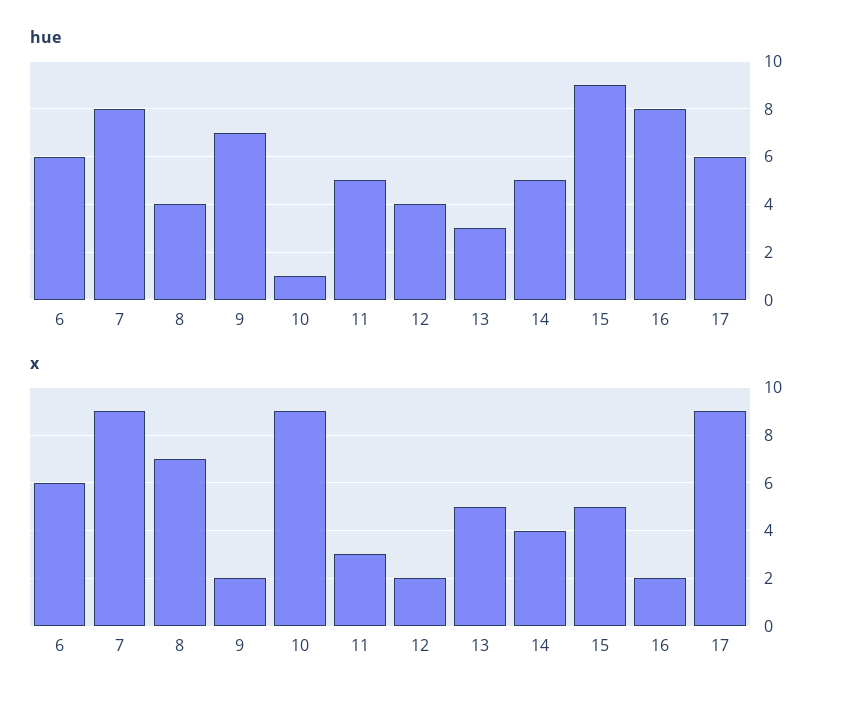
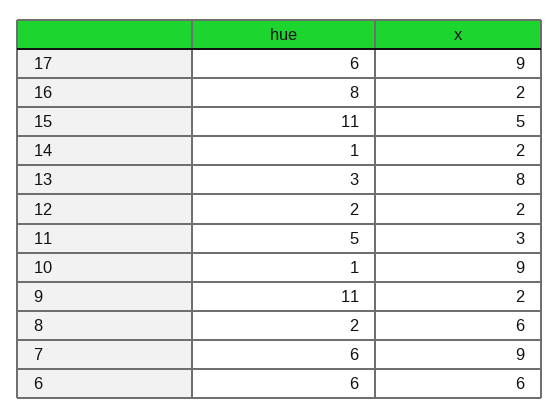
hue, 7: 8 -> 6
hue, 8: 4 -> 2
hue, 9: 7 -> 11
hue, 12: 4 -> 2
hue, 14: 5 -> 1
hue, 15: 9 -> 11
x, 8: 7 -> 6
x, 13: 5 -> 8
x, 14: 4 -> 2

